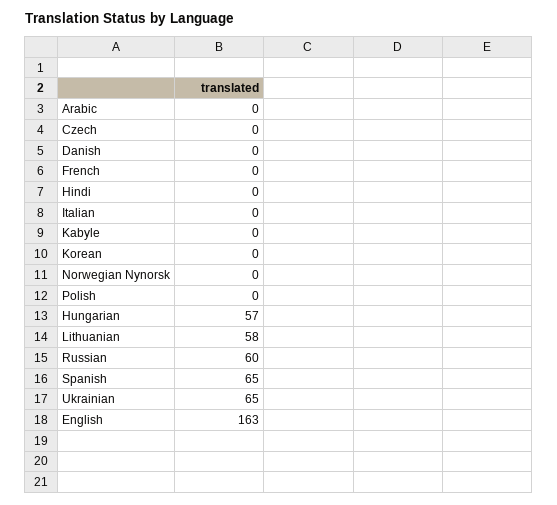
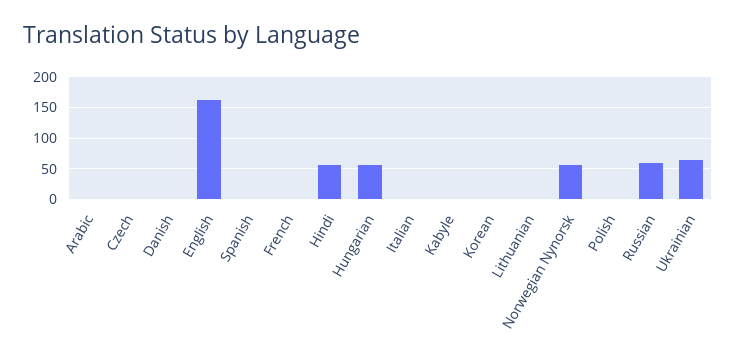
Hindi: 0 -> 60
Norwegian Nynorsk: 0 -> 60
Lithuanian: 58 -> 0
Spanish: 65 -> 0

